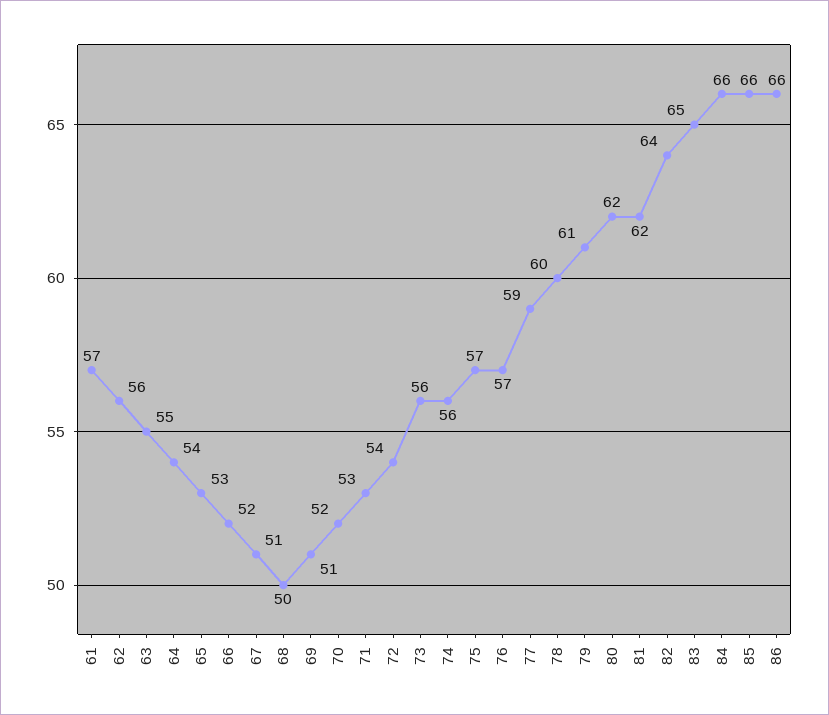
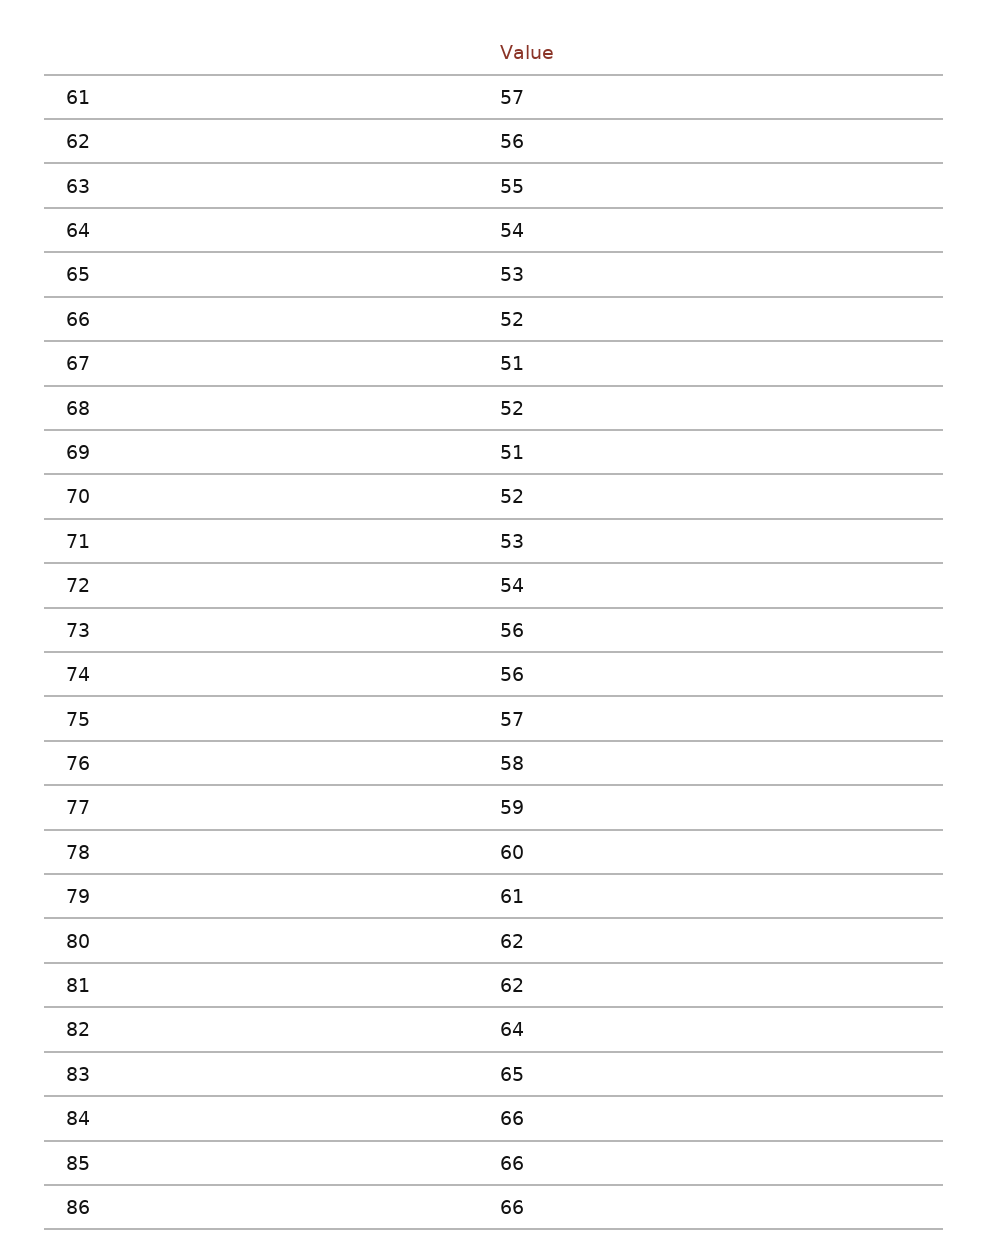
68: 50 -> 52
76: 57 -> 58

